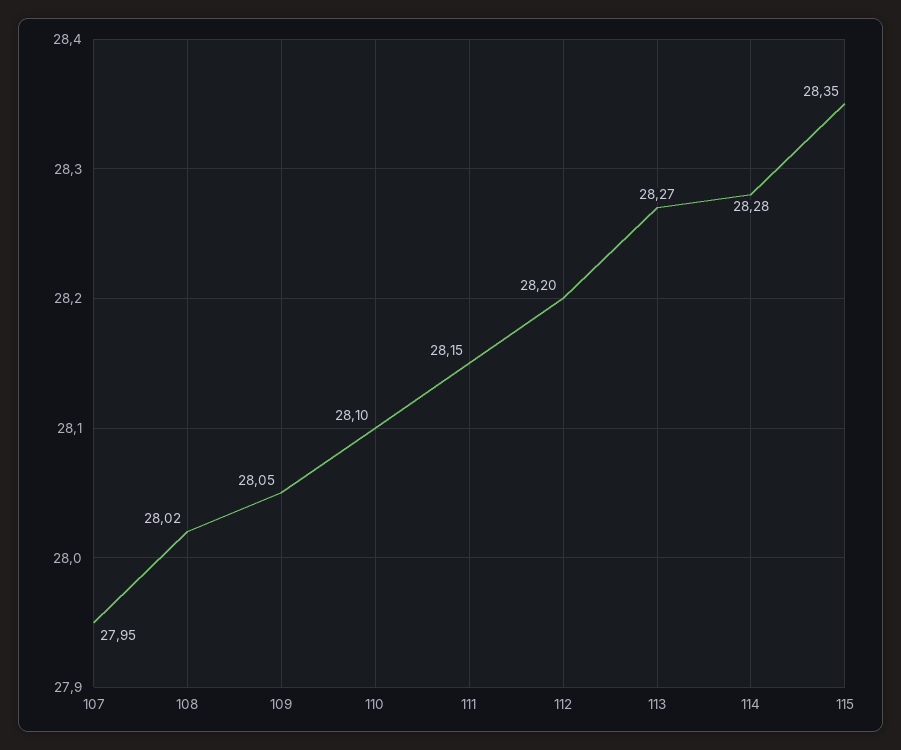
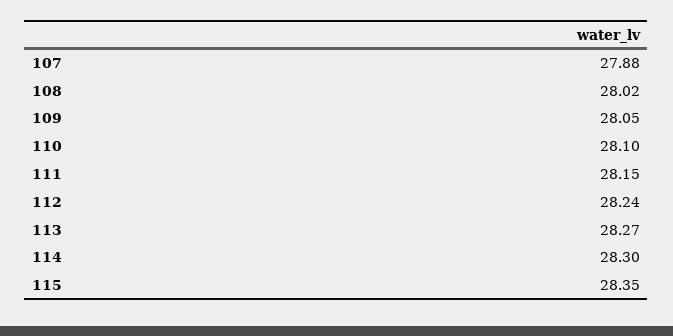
107: 27.95 -> 27.88
112: 28.2 -> 28.24
114: 28.28 -> 28.3

